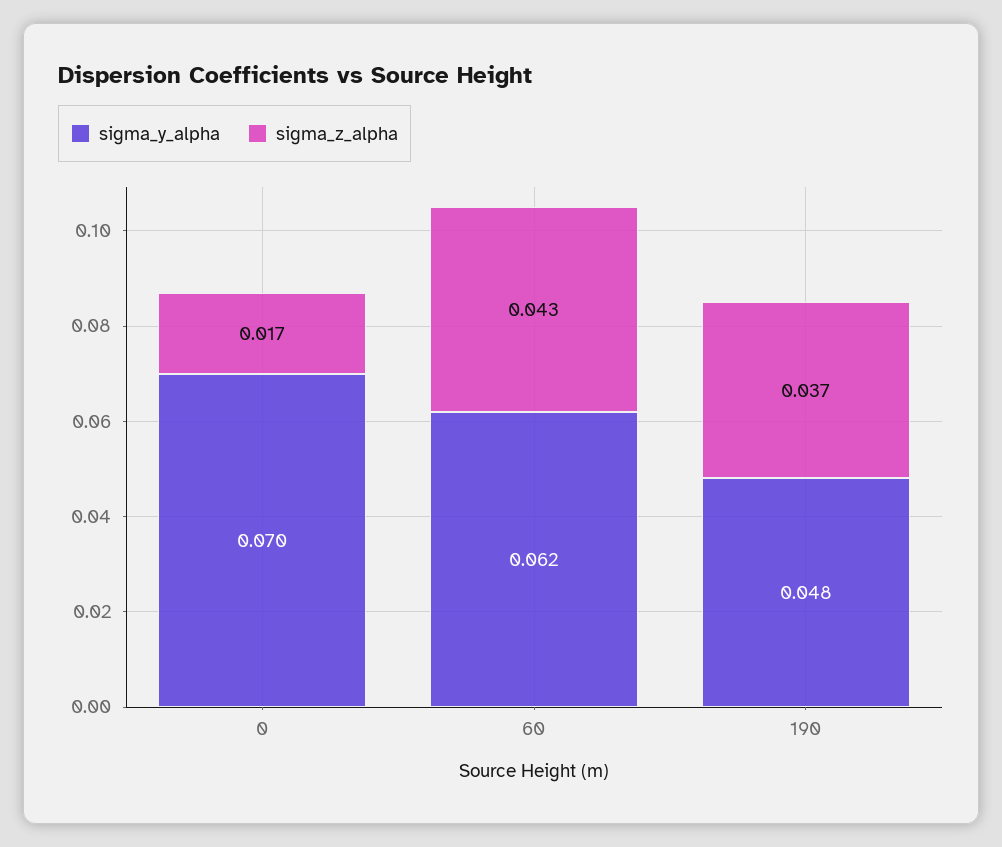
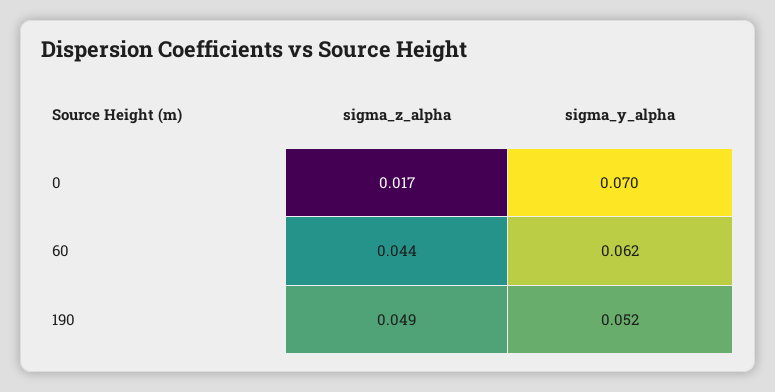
sigma_z_alpha, 60: 0.043 -> 0.044
sigma_y_alpha, 190: 0.048 -> 0.052
sigma_z_alpha, 190: 0.037 -> 0.049

